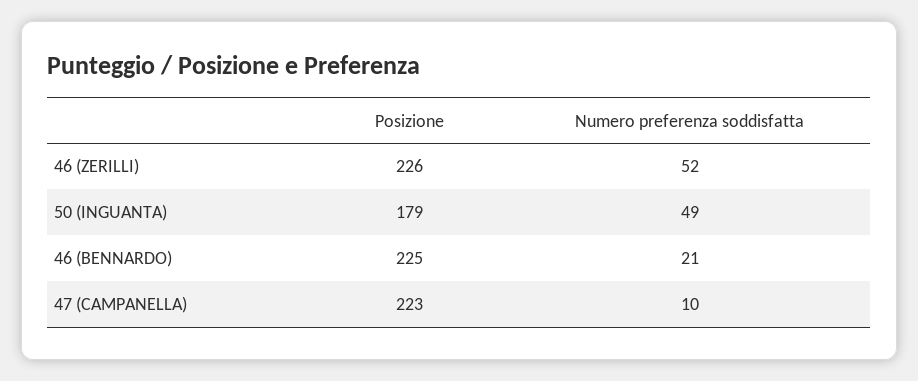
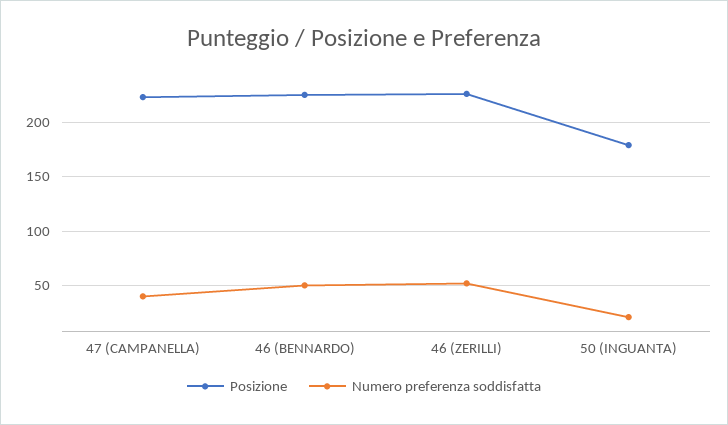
Numero preferenza soddisfatta, 50 (INGUANTA): 49 -> 20
Numero preferenza soddisfatta, 46 (BENNARDO): 21 -> 50
Numero preferenza soddisfatta, 47 (CAMPANELLA): 10 -> 40

